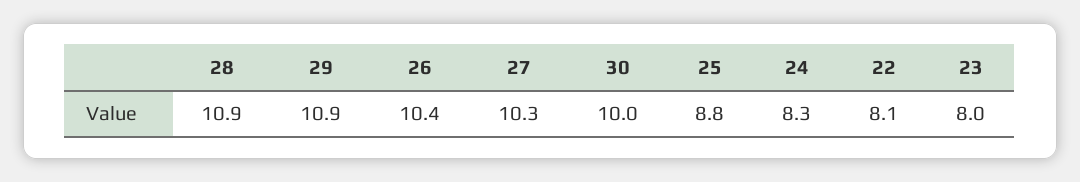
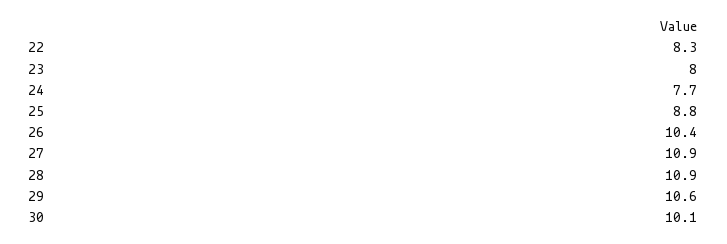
29: 10.9 -> 10.6
27: 10.3 -> 10.9
30: 10 -> 10.1
24: 8.3 -> 7.7
22: 8.1 -> 8.3

